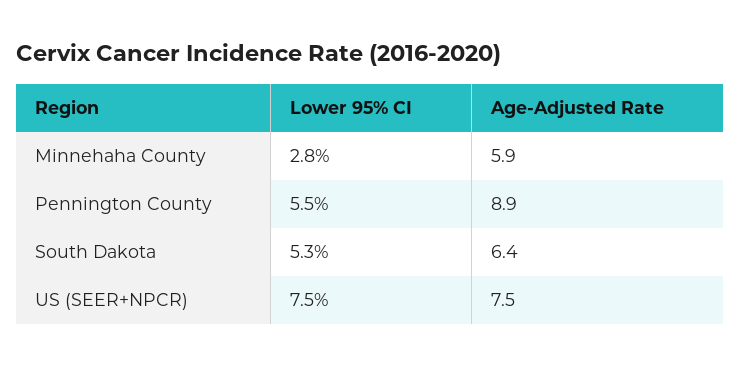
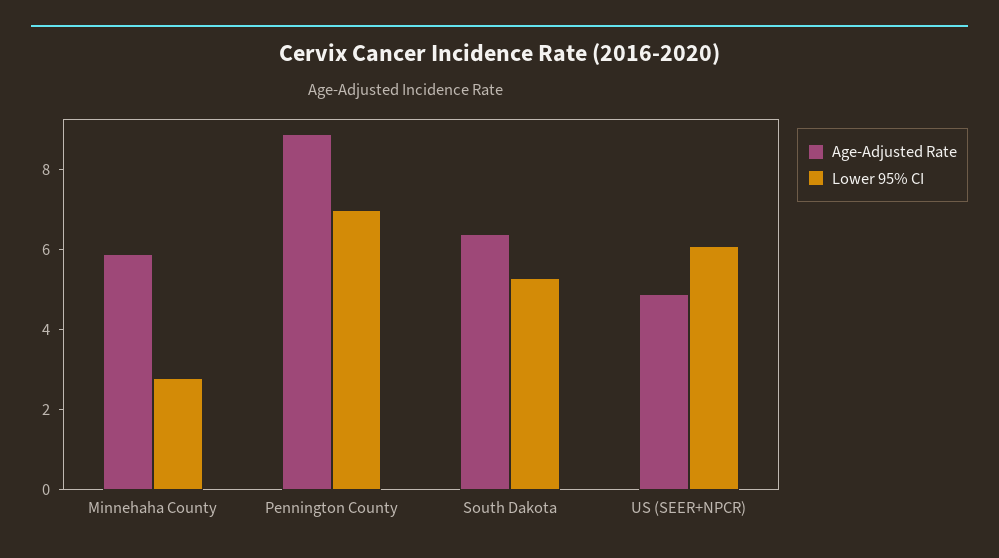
Lower 95% CI, Pennington County: 5.5 -> 7
Lower 95% CI, US (SEER+NPCR): 7.5 -> 6
Age-Adjusted Rate, US (SEER+NPCR): 7.5 -> 5

